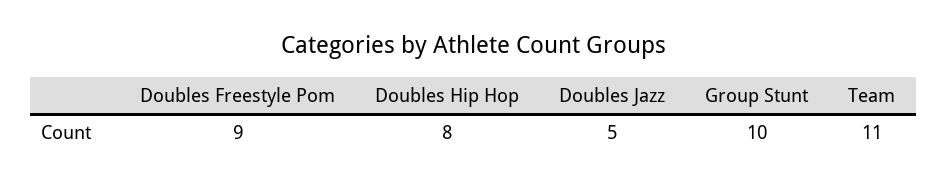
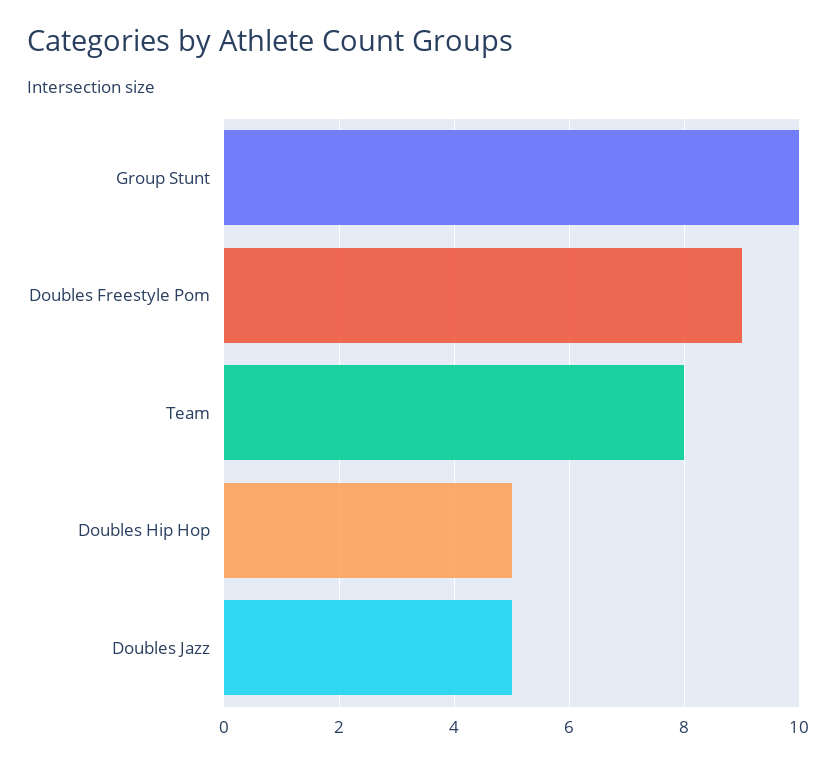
Doubles Hip Hop: 8 -> 5
Team: 11 -> 8

